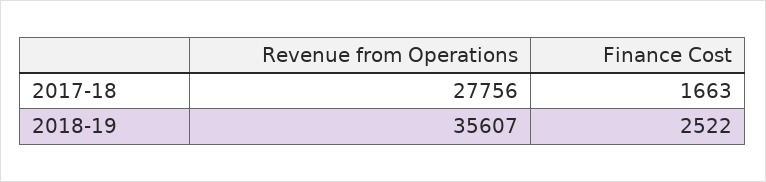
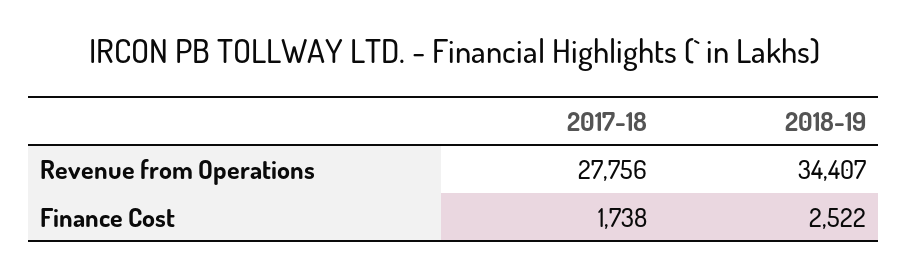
Finance Cost, 2017-18: 1663 -> 1738
Revenue from Operations, 2018-19: 35607 -> 34407

